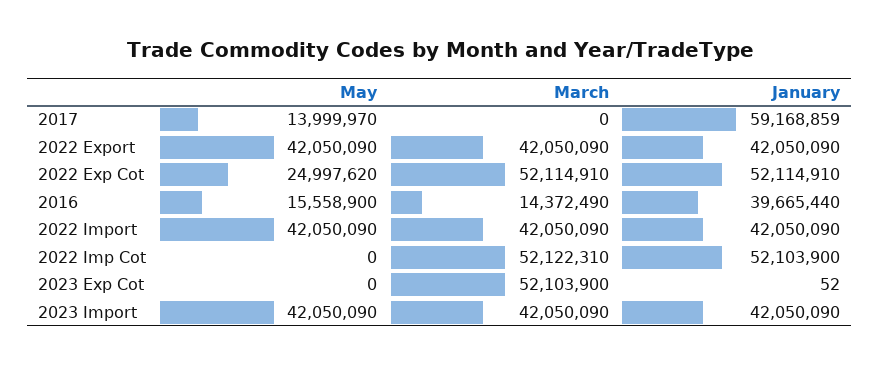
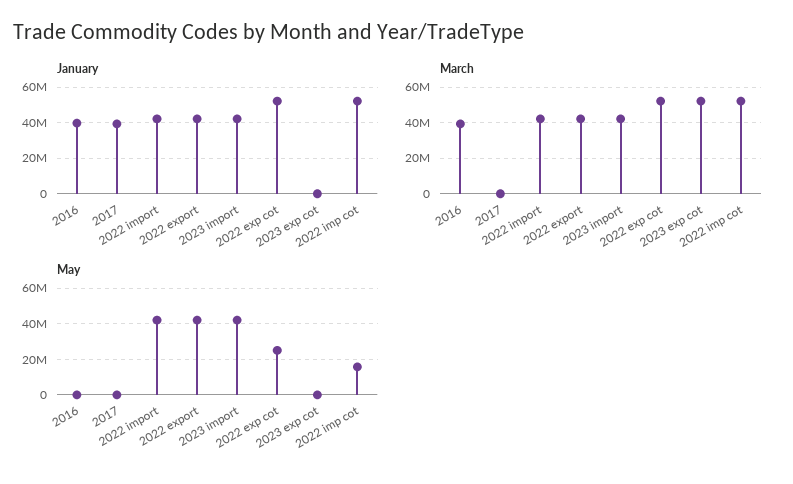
May, 2017: 13999970 -> 0
January, 2017: 59168859 -> 40000000
May, 2016: 15558900 -> 0
March, 2016: 14372490 -> 40000000
May, 2022 Imp Cot: 0 -> 15000000

